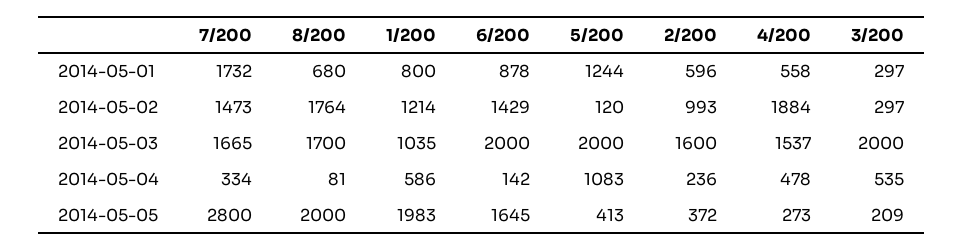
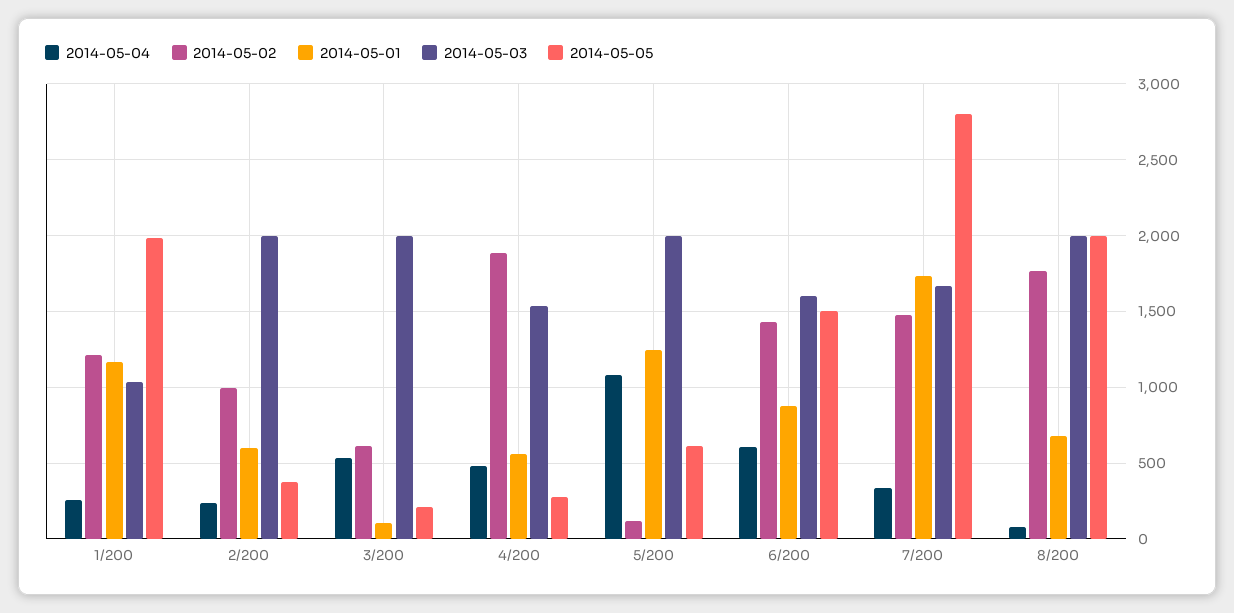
2014-05-01, 1/200: 800 -> 1150
2014-05-01, 3/200: 297 -> 100
2014-05-02, 3/200: 297 -> 600
2014-05-03, 8/200: 1700 -> 2000
2014-05-03, 6/200: 2000 -> 1600
2014-05-03, 2/200: 1600 -> 2000
2014-05-04, 1/200: 586 -> 250
2014-05-04, 6/200: 142 -> 600
2014-05-05, 6/200: 1645 -> 1500
2014-05-05, 5/200: 413 -> 600

